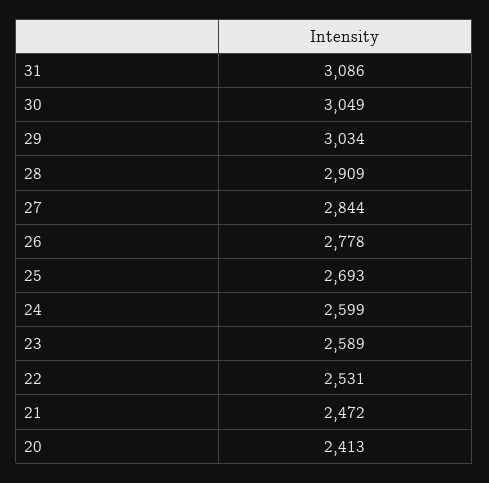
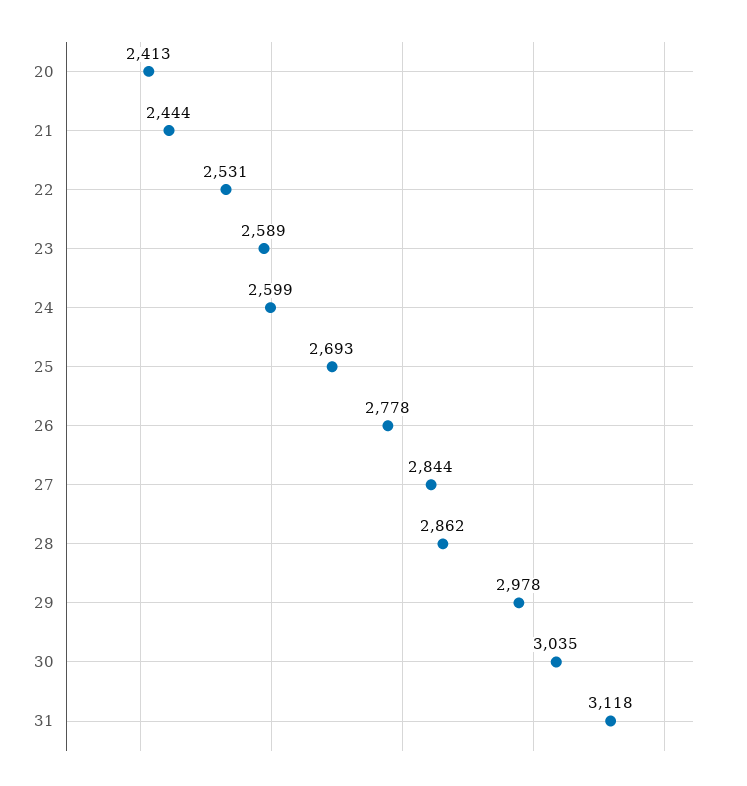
31: 3086 -> 3118
30: 3049 -> 3035
29: 3034 -> 2978
28: 2909 -> 2862
21: 2472 -> 2444

